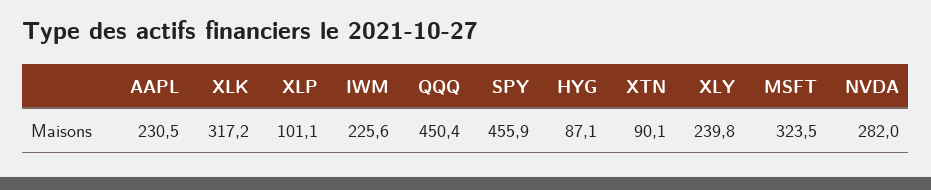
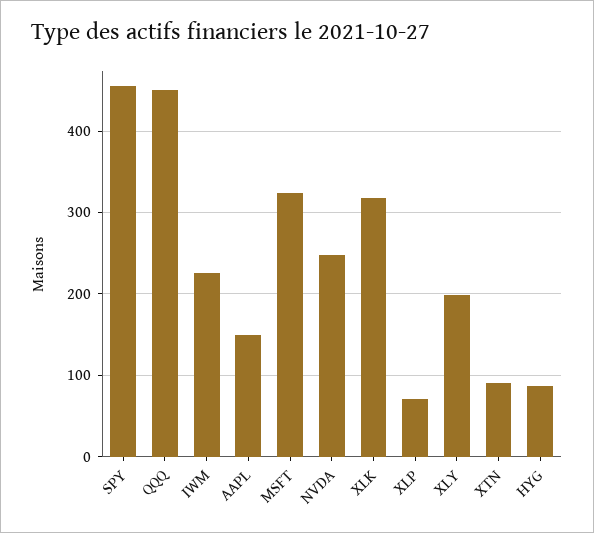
AAPL: 230.5 -> 150
XLP: 101.1 -> 70
XLY: 239.8 -> 200
NVDA: 282 -> 250

